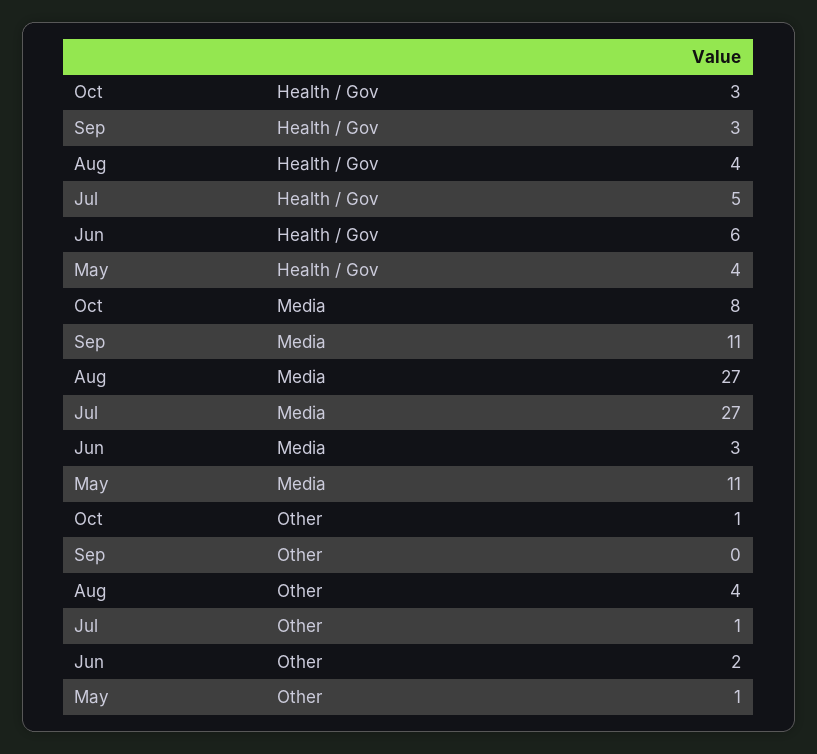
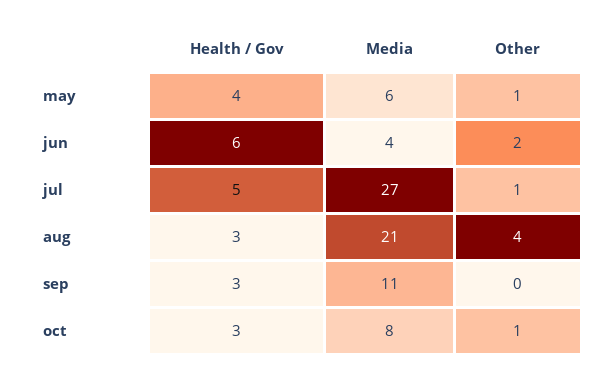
Aug, Health / Gov: 4 -> 3
Aug, Media: 27 -> 21
Jun, Media: 3 -> 4
May, Media: 11 -> 6

